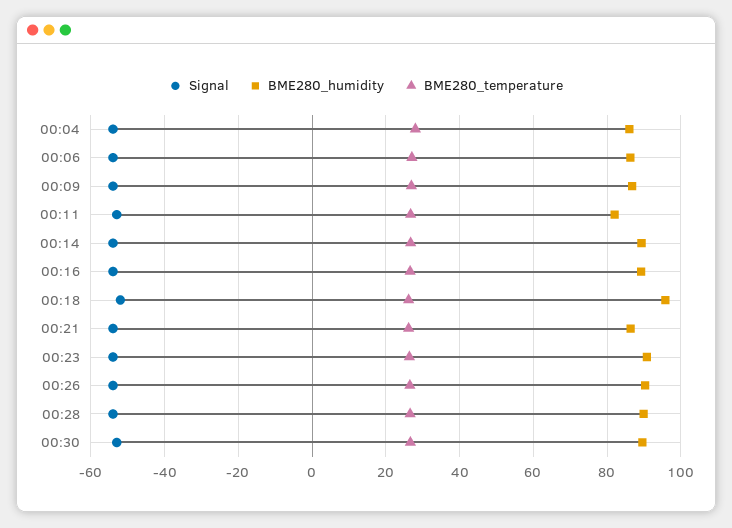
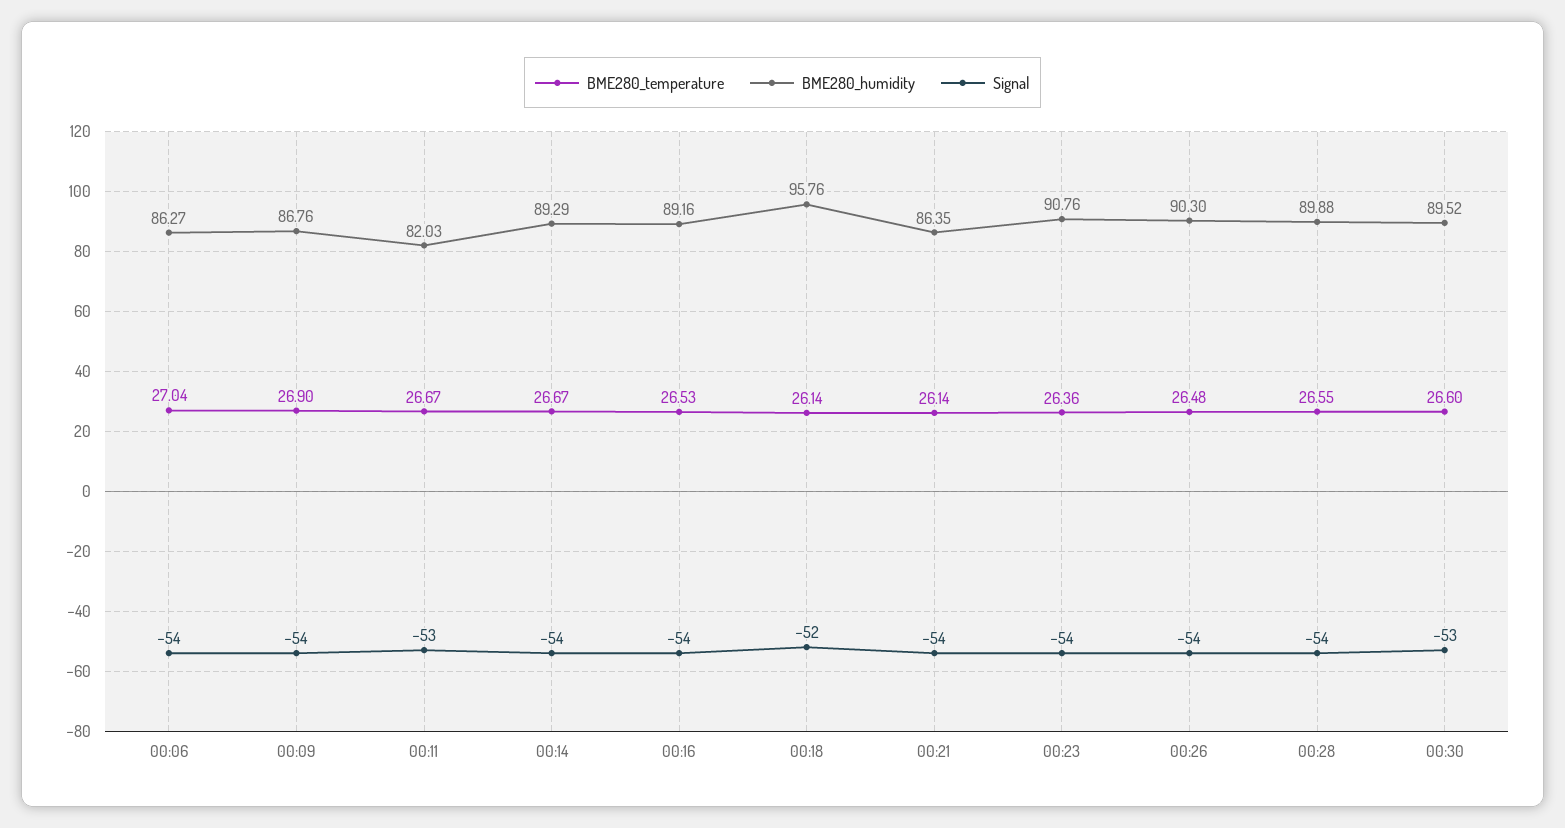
Signal, 00:04: -54 -> none
BME280_humidity, 00:04: 86 -> none
BME280_temperature, 00:04: 28 -> none

